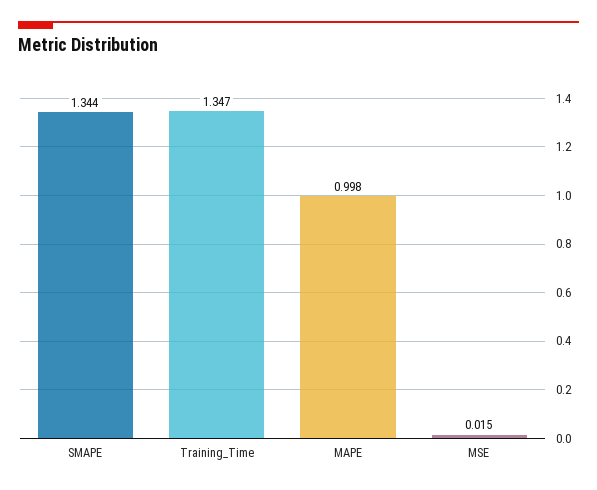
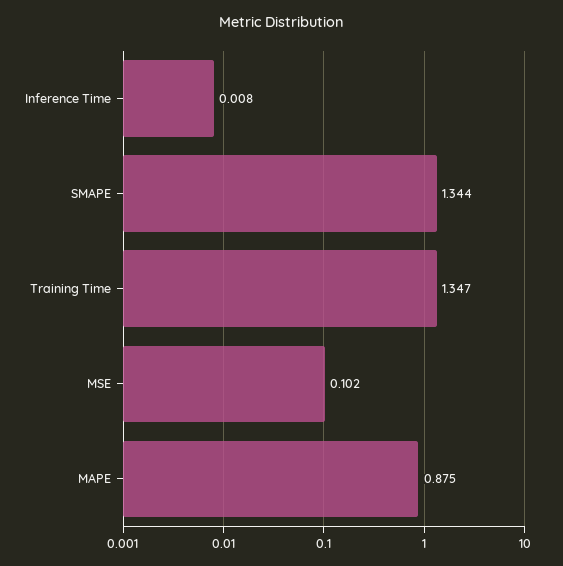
MAPE: 0.998 -> 0.875
MSE: 0.015 -> 0.102
Inference Time: none -> 0.008

